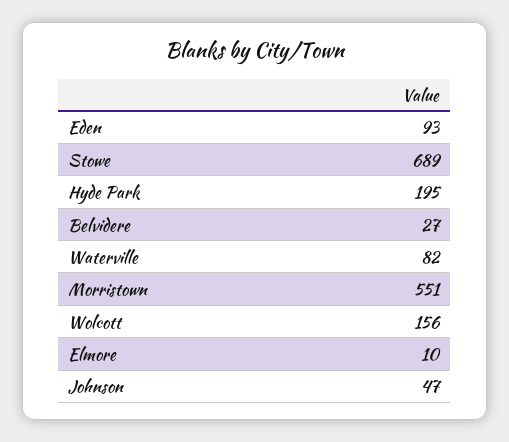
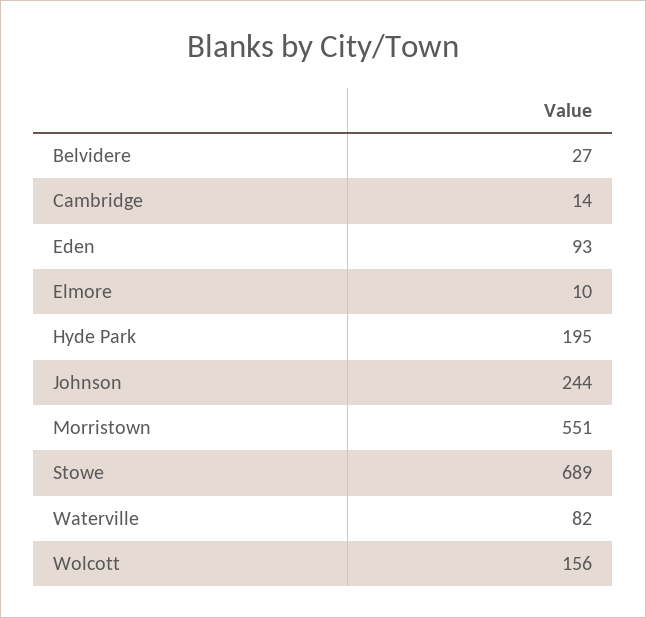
Johnson: 47 -> 244
Cambridge: none -> 14

